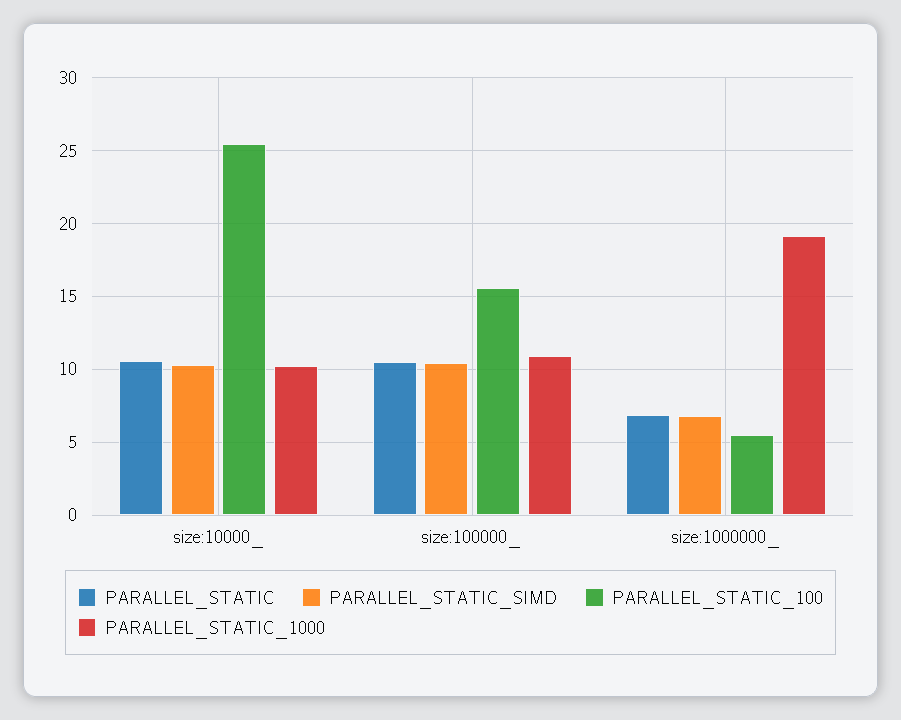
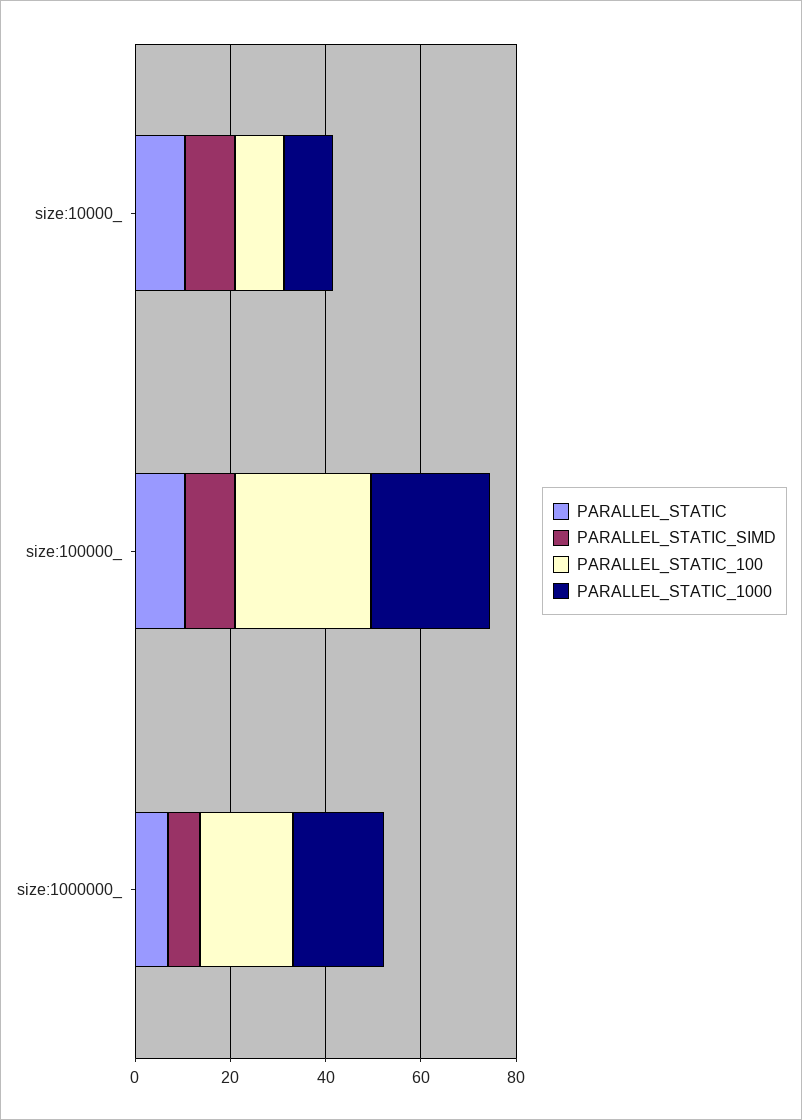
PARALLEL_STATIC_100, size:10000_: 25.5 -> 10
PARALLEL_STATIC_100, size:100000_: 15.5 -> 30
PARALLEL_STATIC_1000, size:100000_: 11 -> 25
PARALLEL_STATIC_100, size:1000000_: 5.5 -> 20

